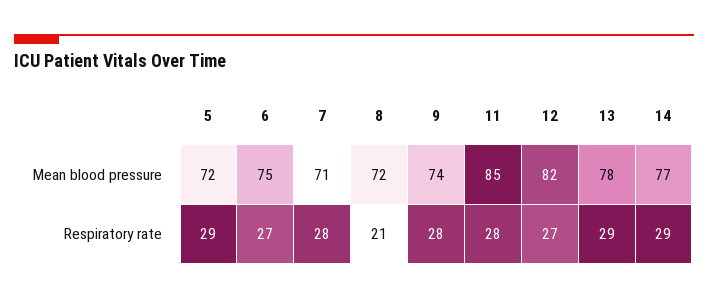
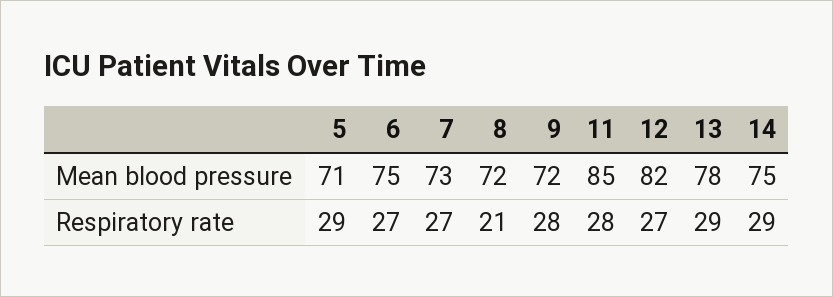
5, Mean blood pressure: 72 -> 71
7, Mean blood pressure: 71 -> 73
9, Mean blood pressure: 74 -> 72
14, Mean blood pressure: 77 -> 75
7, Respiratory rate: 28 -> 27

